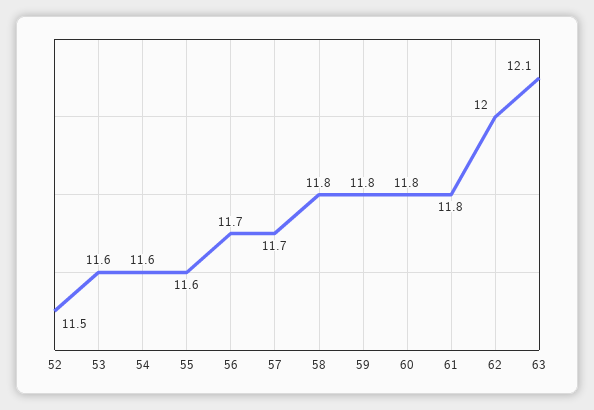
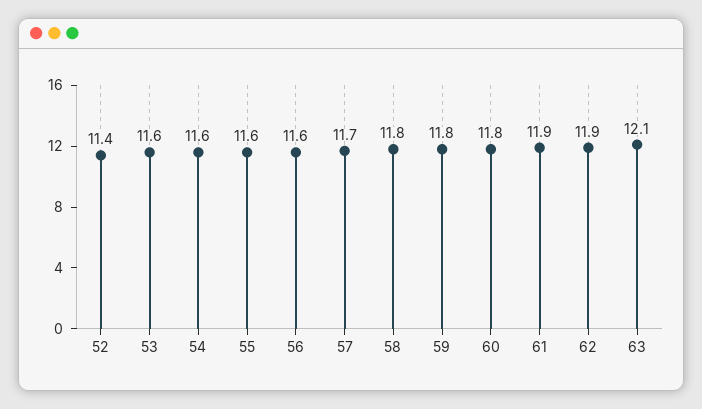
52: 11.5 -> 11.4
56: 11.7 -> 11.6
61: 11.8 -> 11.9
62: 12 -> 11.9

